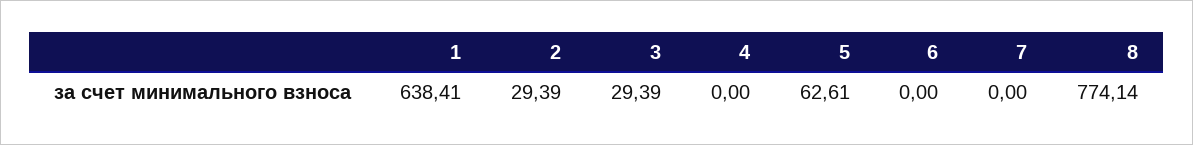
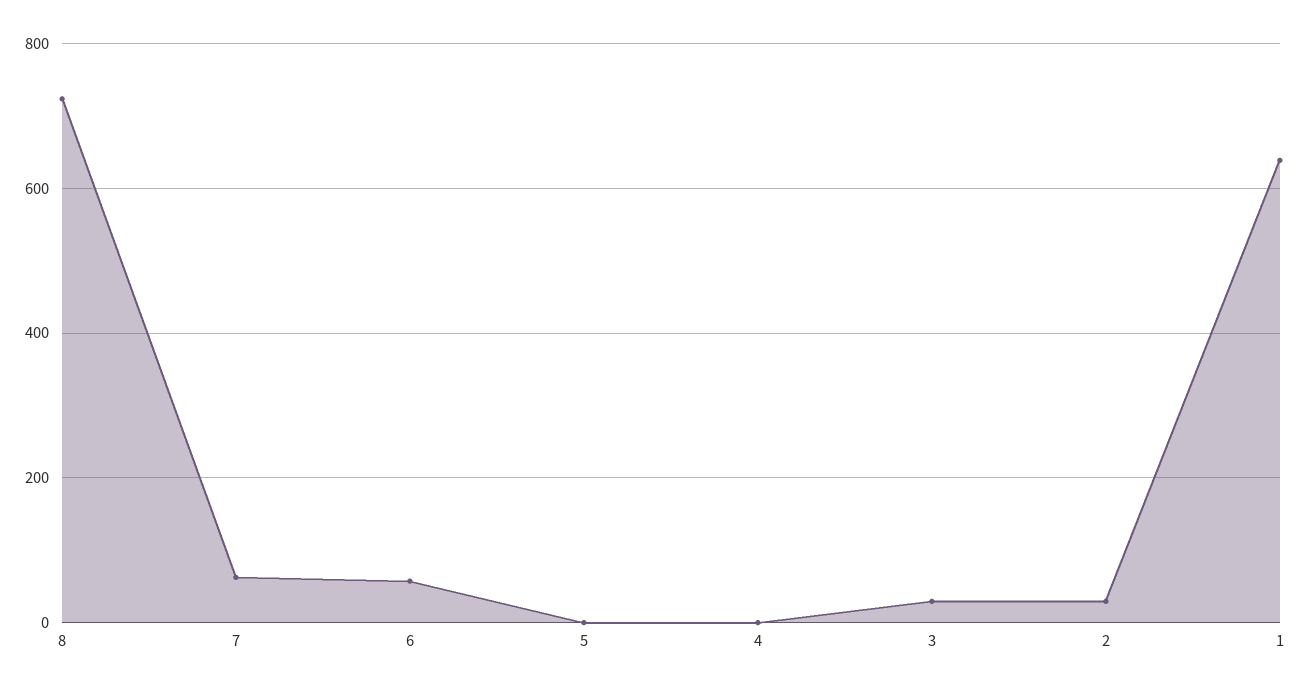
5: 62.61 -> 0
6: 0 -> 60
7: 0 -> 60
8: 774.14 -> 720

